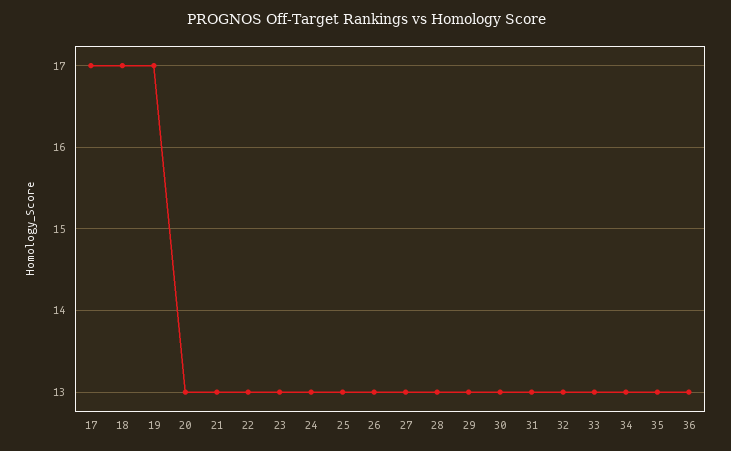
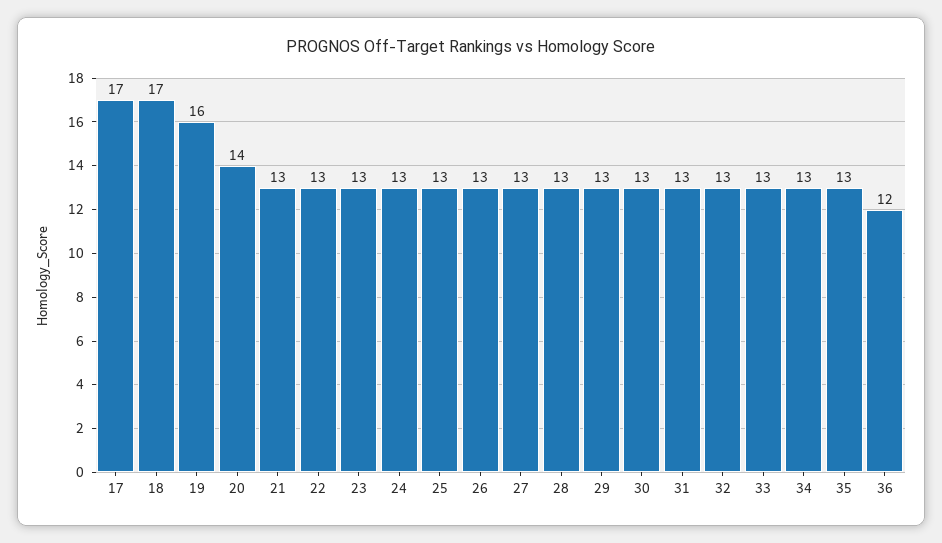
19: 17 -> 16
20: 13 -> 14
36: 13 -> 12

